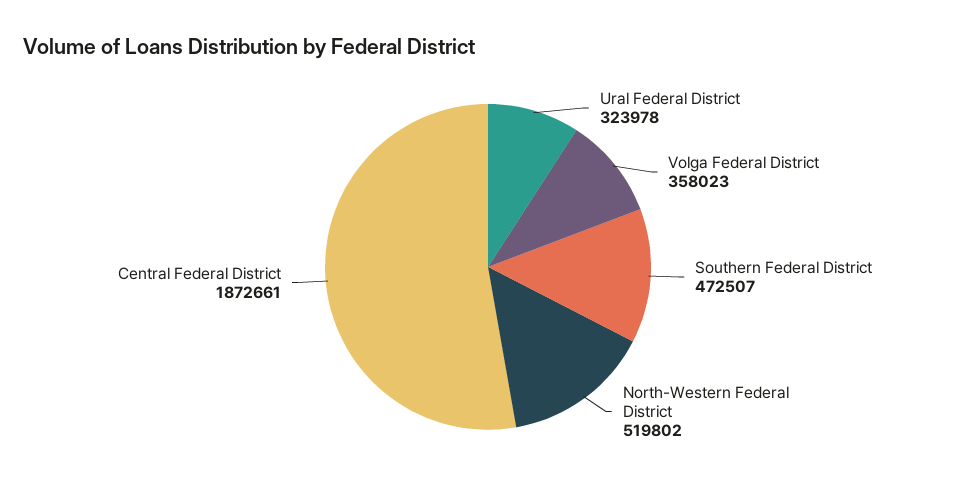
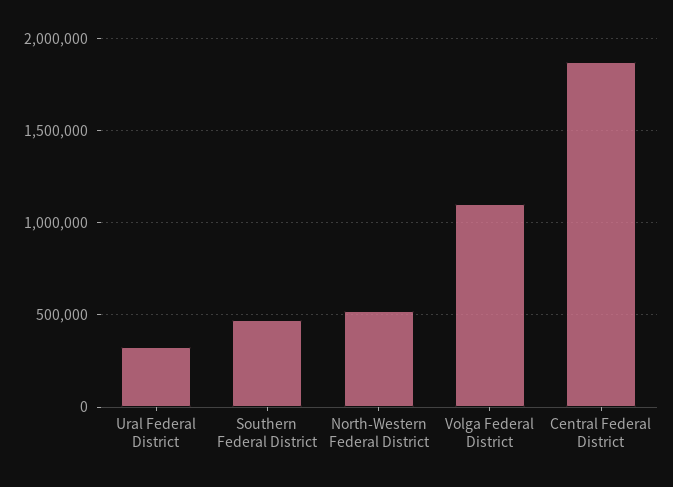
Volga Federal District: 358023 -> 1100000

